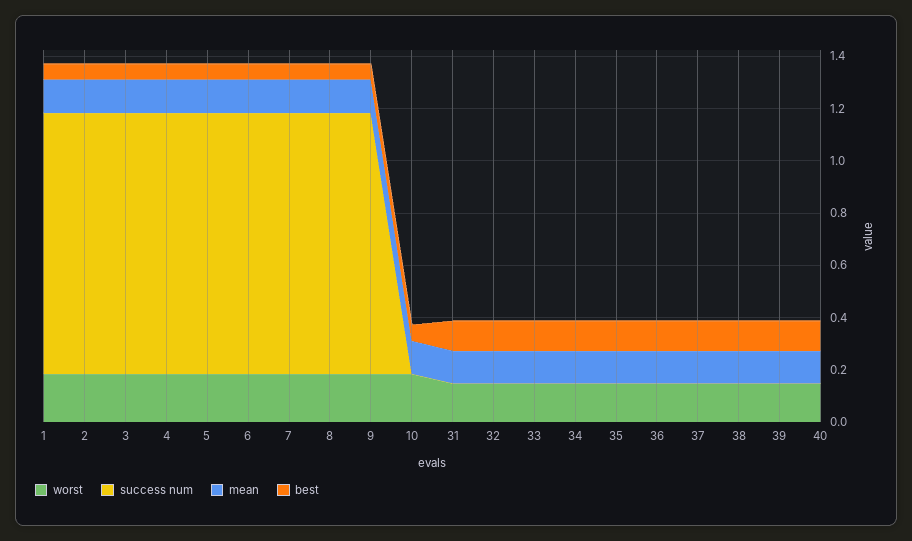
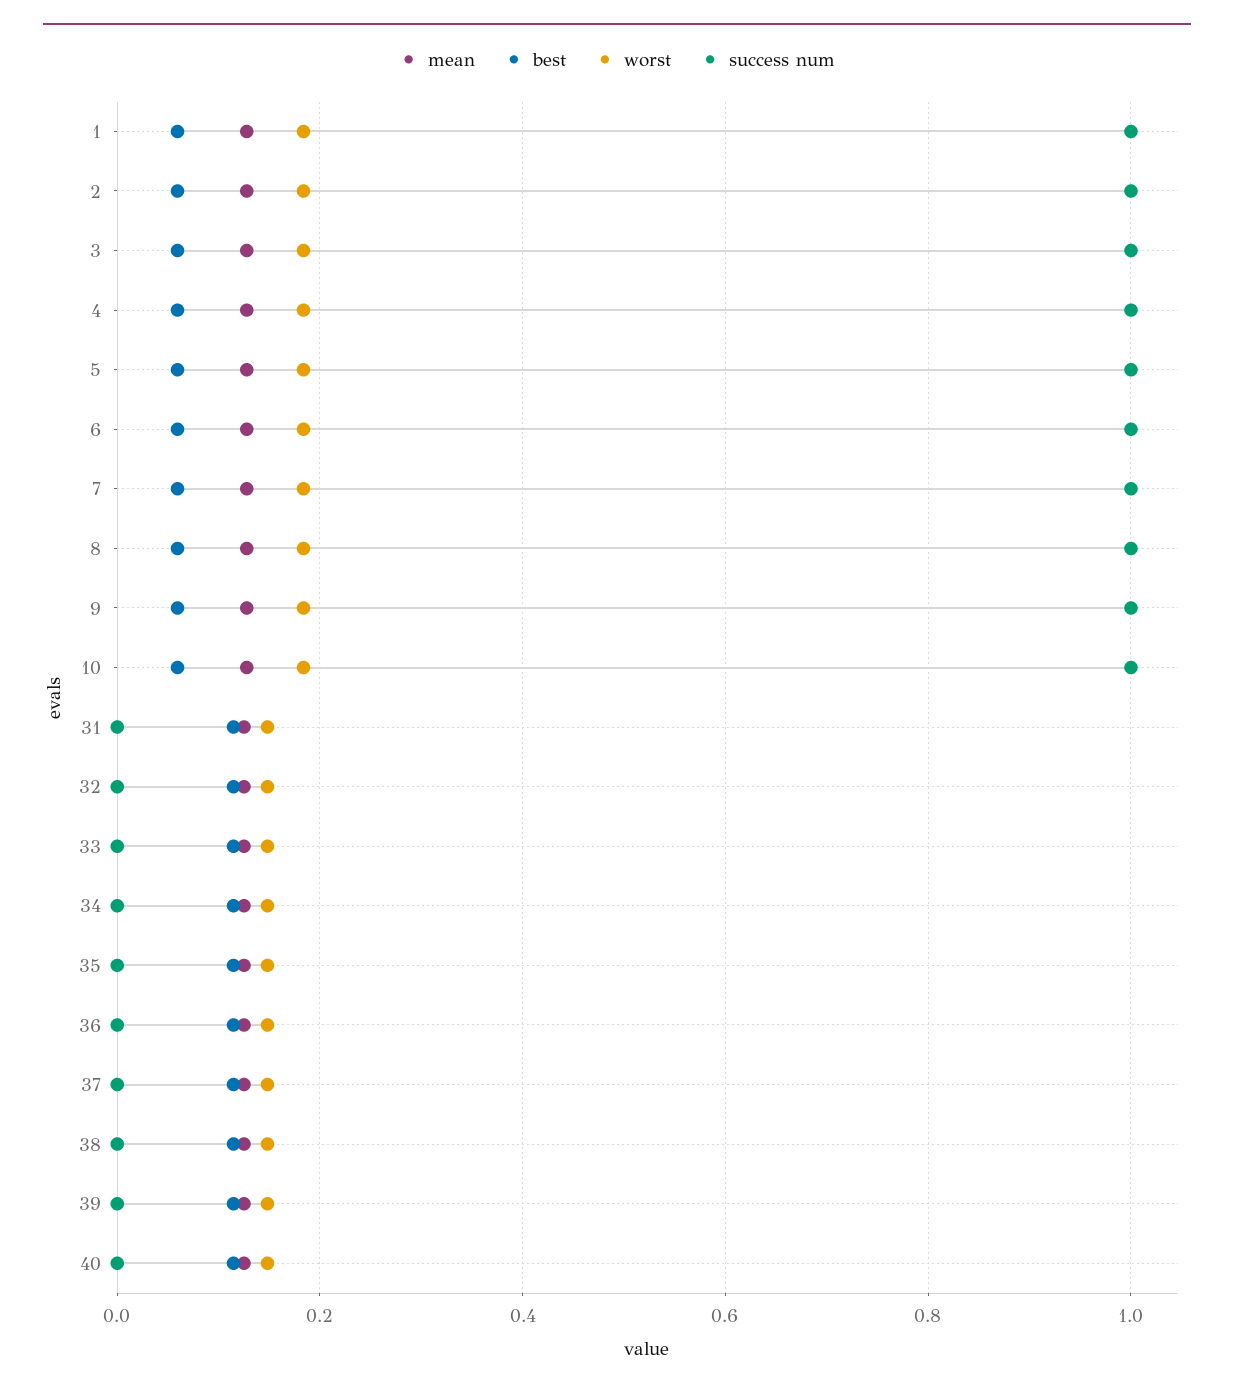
success num, 10: 0 -> 1

